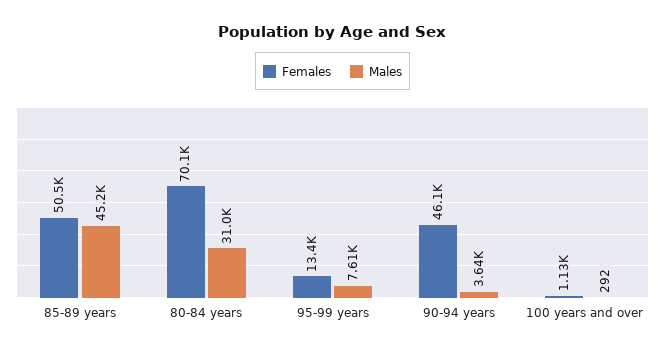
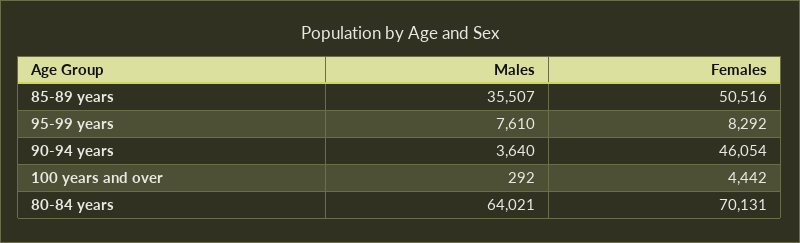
Males, 85-89 years: 45200 -> 35507
Males, 80-84 years: 31000 -> 64021
Females, 95-99 years: 13400 -> 8292
Females, 100 years and over: 1130 -> 4442

